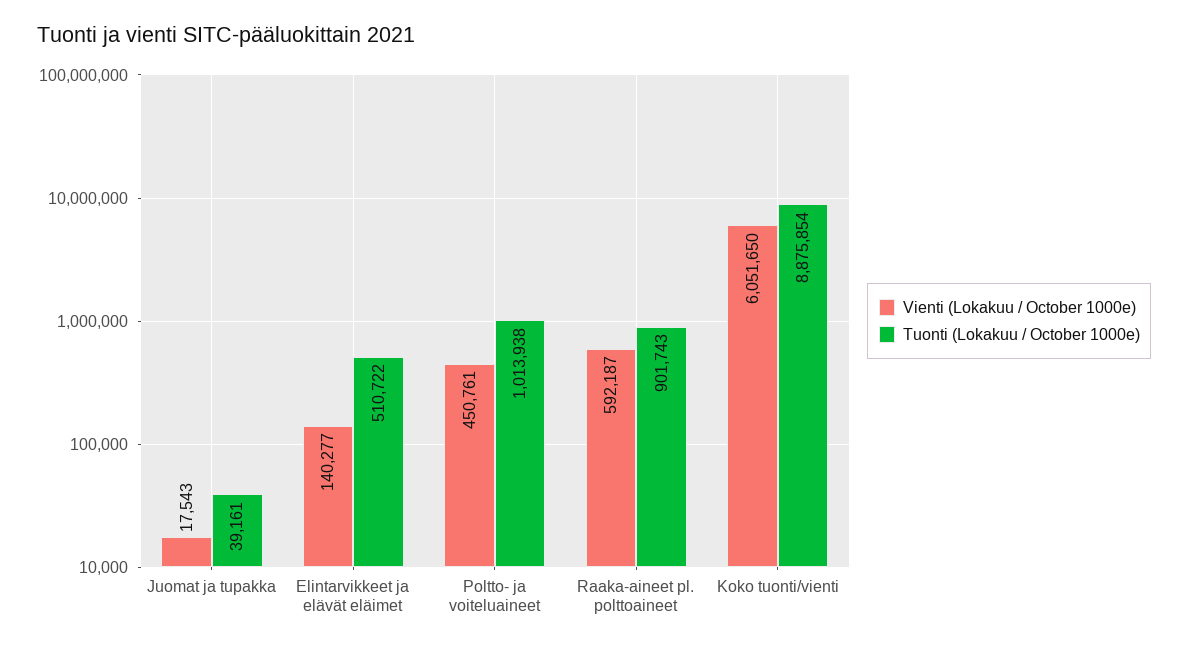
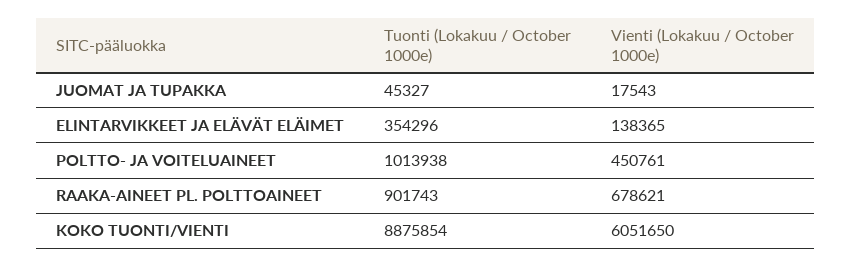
Tuonti (Lokakuu / October 1000e), Juomat ja tupakka: 39161 -> 45327
Vienti (Lokakuu / October 1000e), Elintarvikkeet ja elävät eläimet: 140277 -> 138365
Tuonti (Lokakuu / October 1000e), Elintarvikkeet ja elävät eläimet: 510722 -> 354296
Vienti (Lokakuu / October 1000e), Raaka-aineet pl. polttoaineet: 592187 -> 678621

